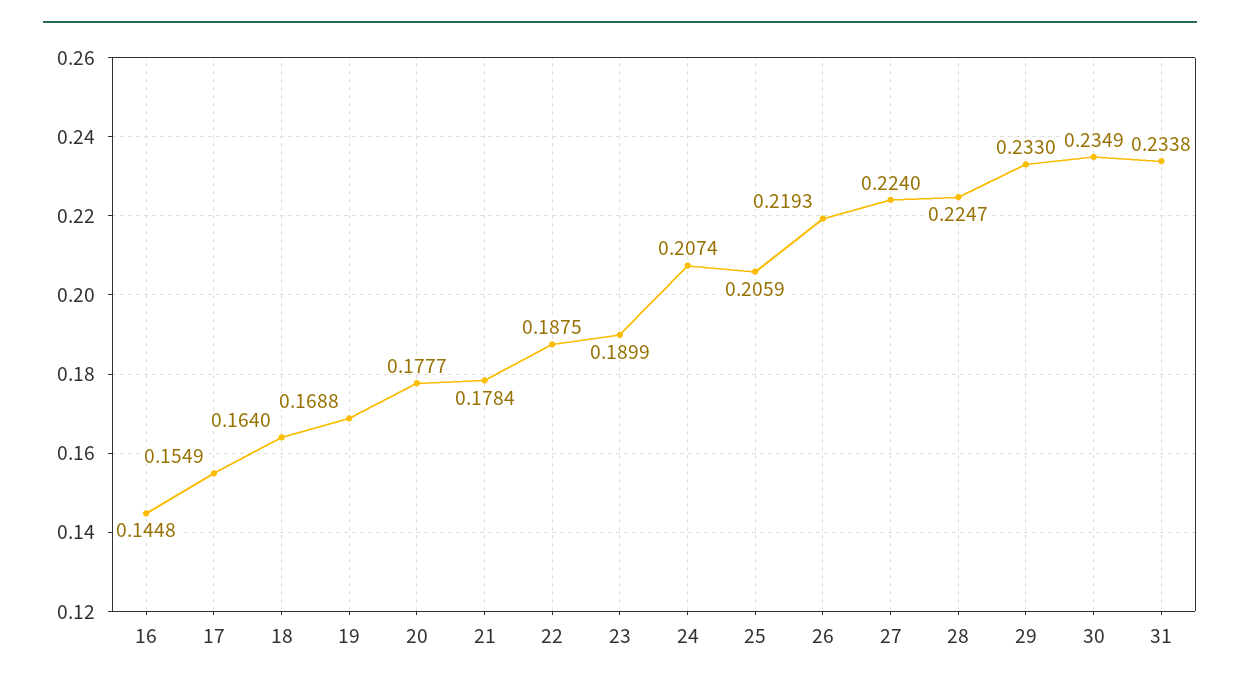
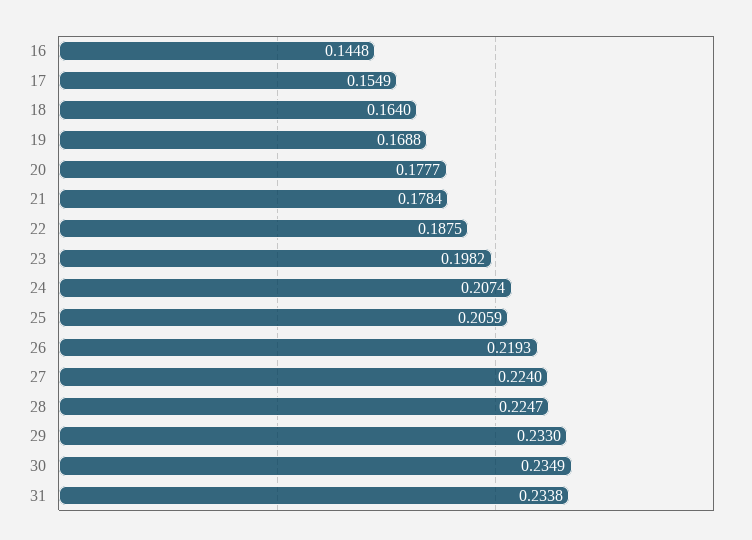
23: 0.1899 -> 0.1982

